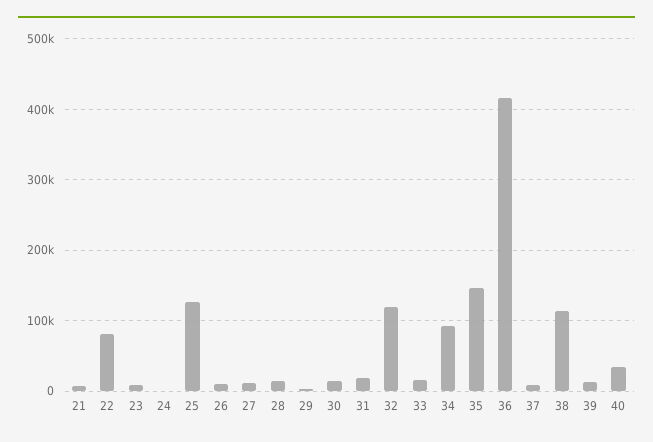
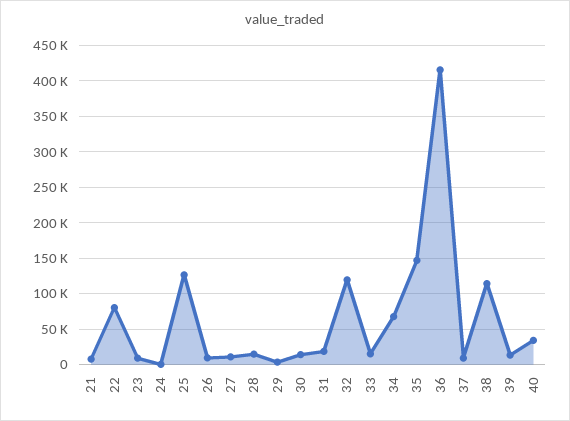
34: 90000 -> 70000

